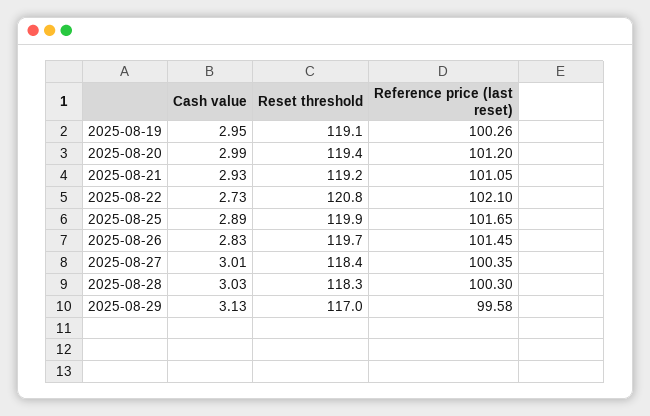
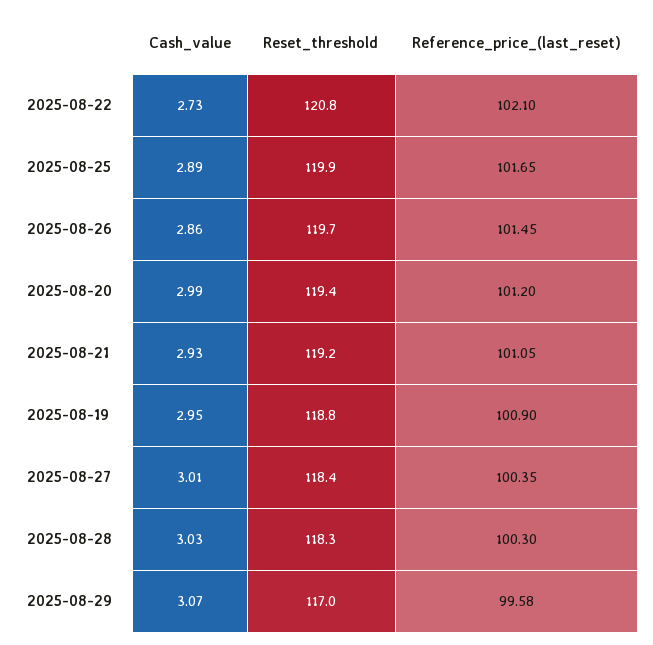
Reset threshold, 2025-08-19: 119.1 -> 118.8
Reference price (last reset), 2025-08-19: 100.26 -> 100.9
Cash value, 2025-08-26: 2.83 -> 2.86
Cash value, 2025-08-29: 3.13 -> 3.07

